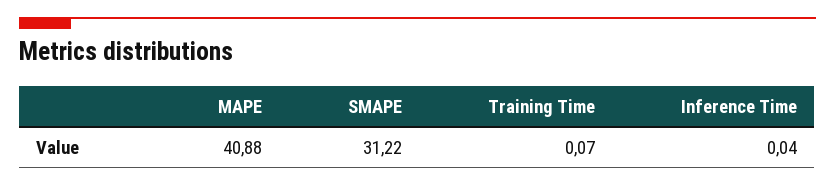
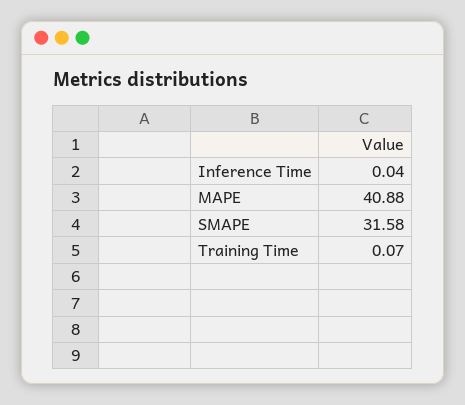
SMAPE: 31.22 -> 31.58

